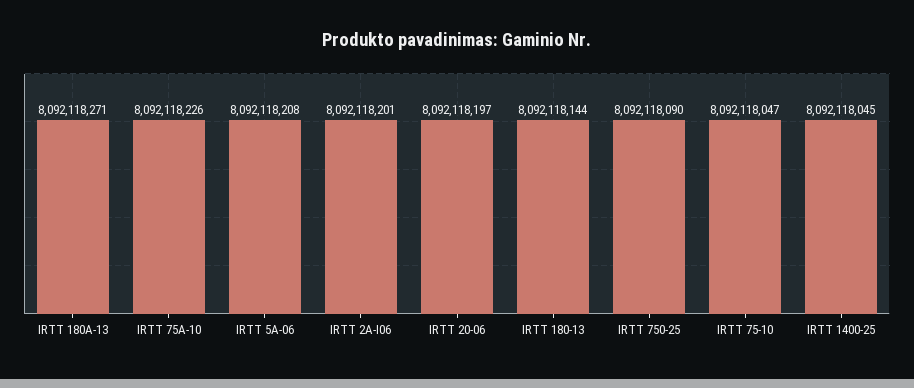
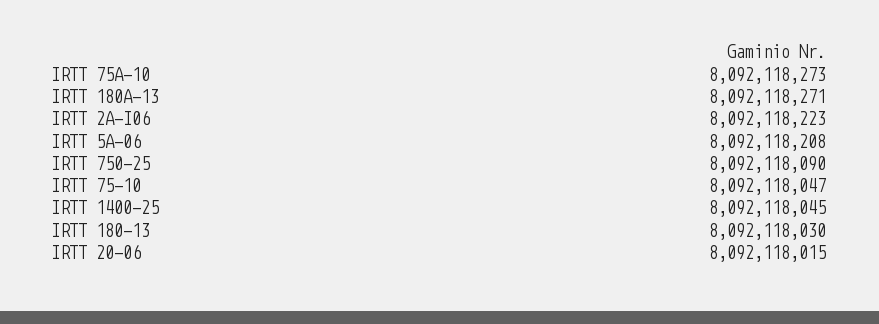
IRTT 75A-10: 8092118226 -> 8092118273
IRTT 2A-I06: 8092118201 -> 8092118223
IRTT 20-06: 8092118197 -> 8092118015
IRTT 180-13: 8092118144 -> 8092118030

